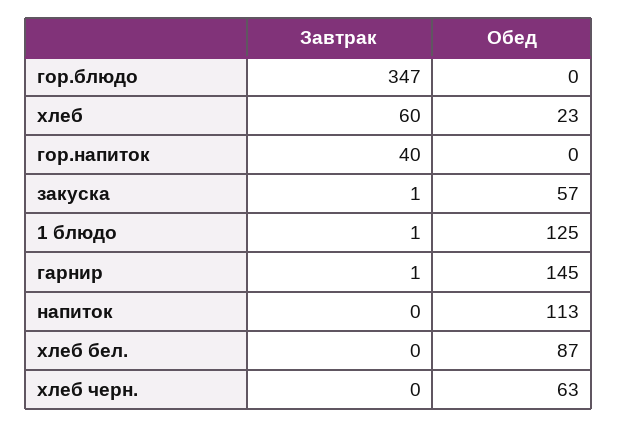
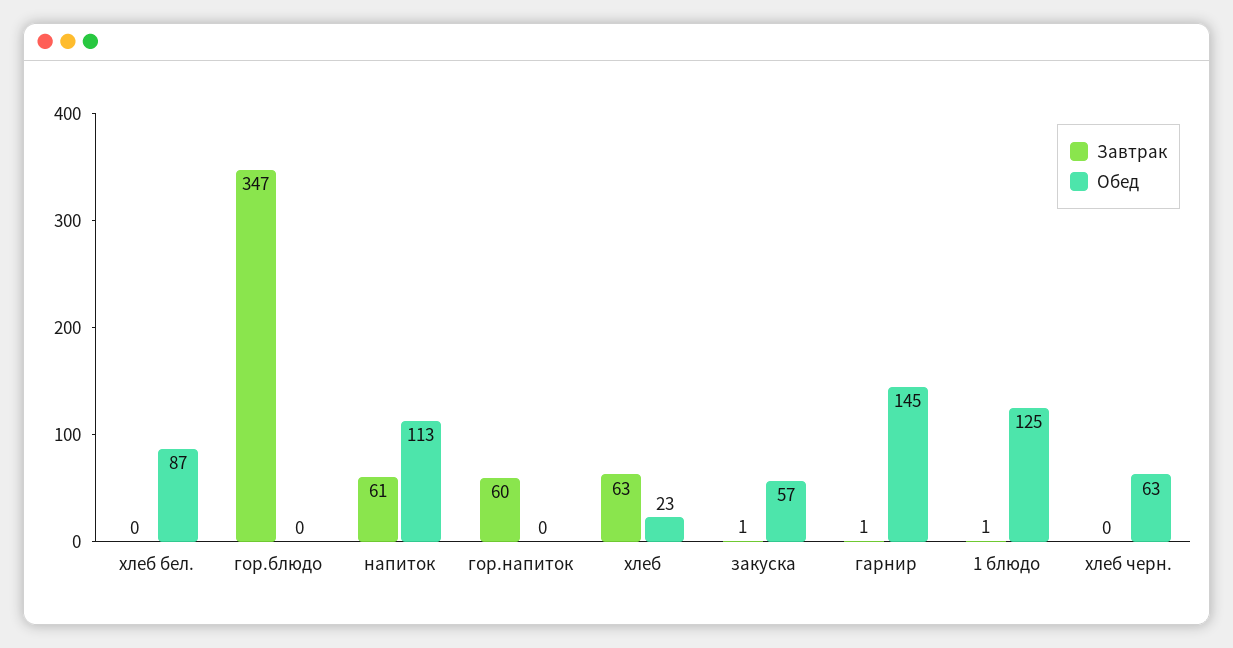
Завтрак, хлеб: 60 -> 63
Завтрак, гор.напиток: 40 -> 60
Завтрак, напиток: 0 -> 61

